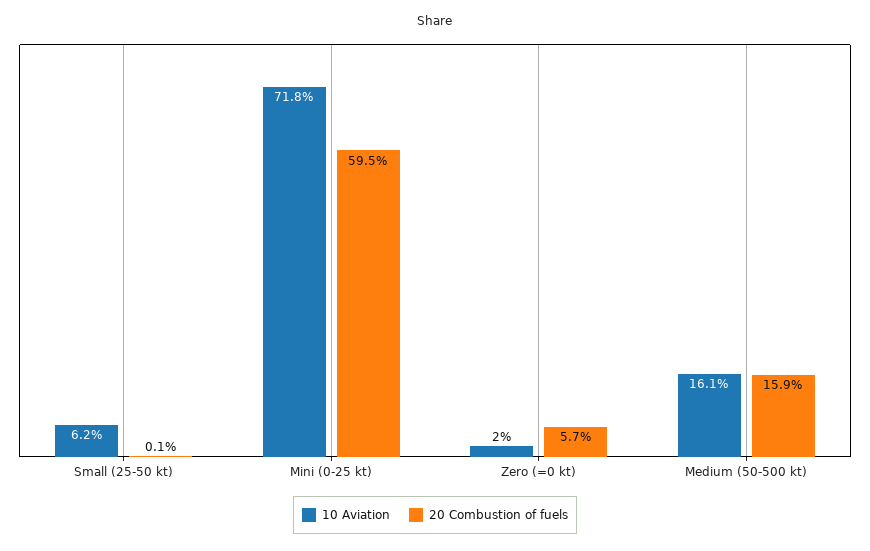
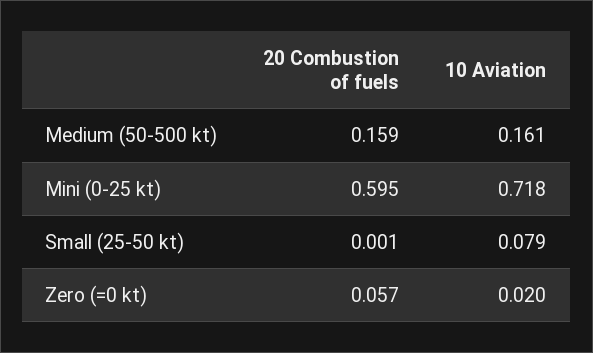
10 Aviation, Small (25-50 kt): 0.062 -> 0.079

